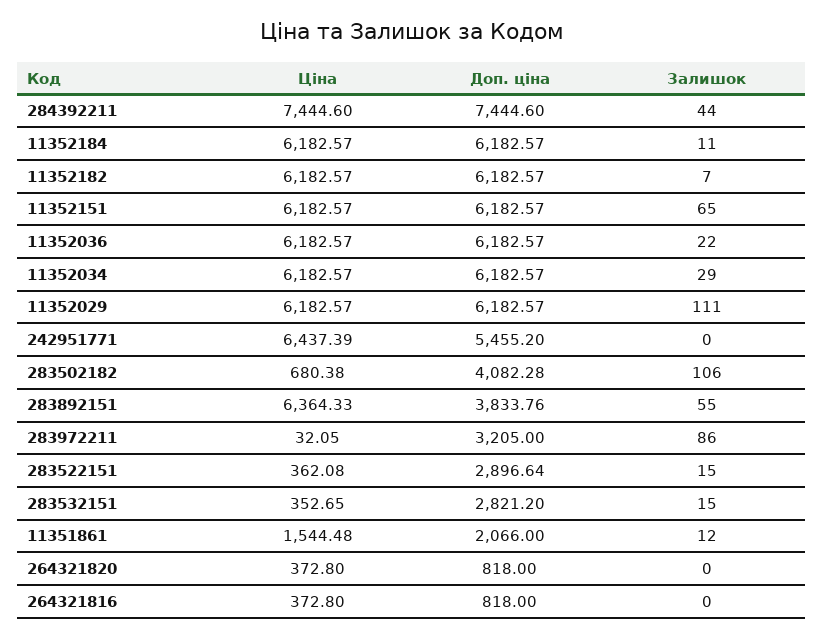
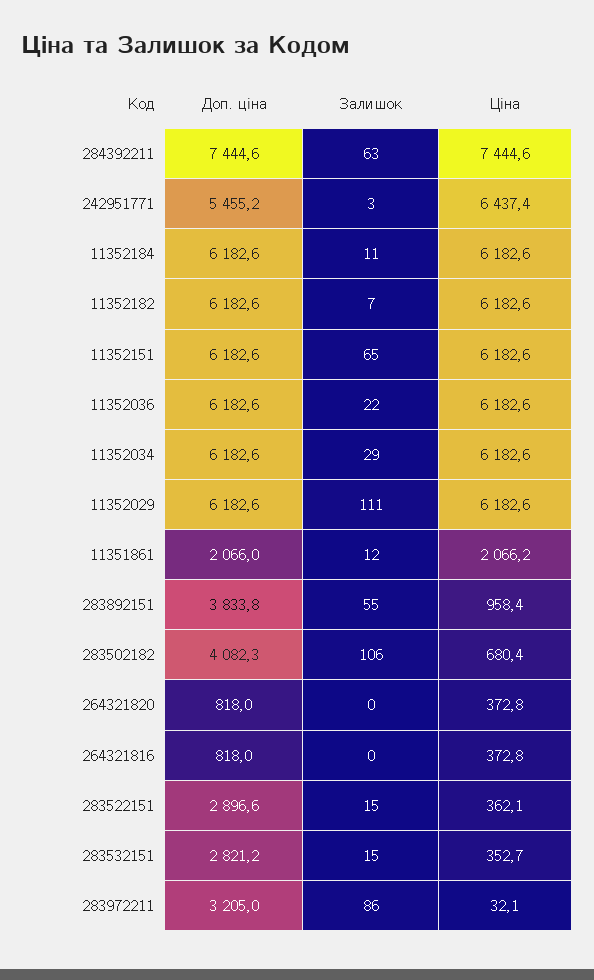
Залишок, 284392211: 44 -> 63
Залишок, 242951771: 0 -> 3
Ціна, 283892151: 6364.33 -> 958.4
Ціна, 11351861: 1544.48 -> 2066.2

